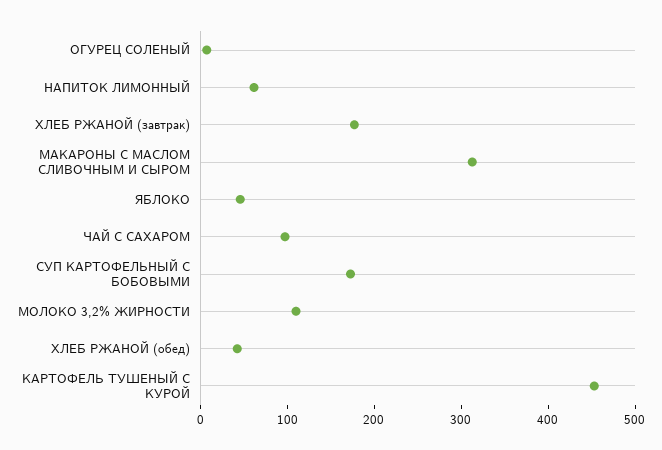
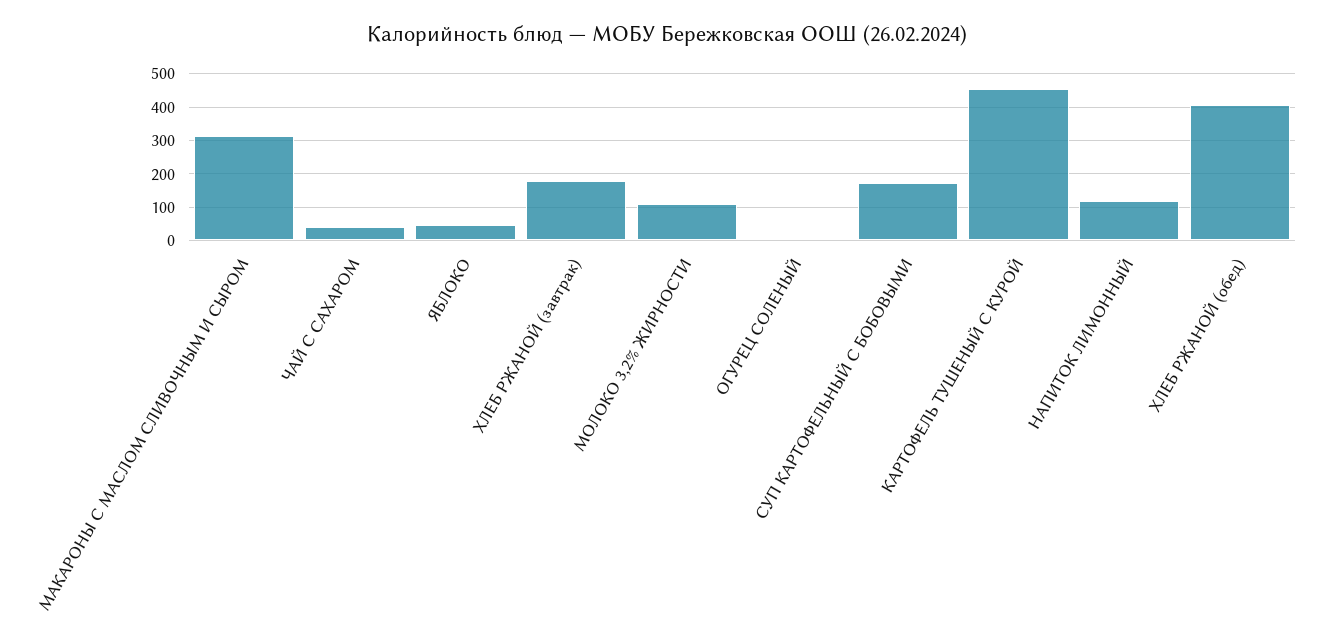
НАПИТОК ЛИМОННЫЙ: 60 -> 120
ЧАЙ С САХАРОМ: 100 -> 40
ХЛЕБ РЖАНОЙ (обед): 40 -> 400

